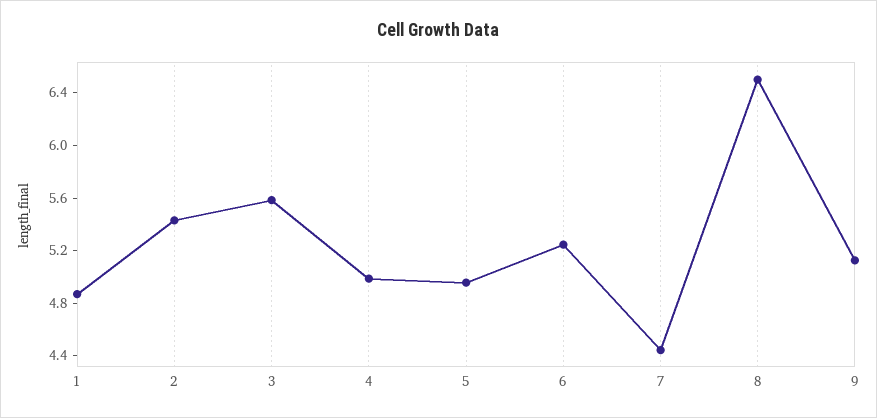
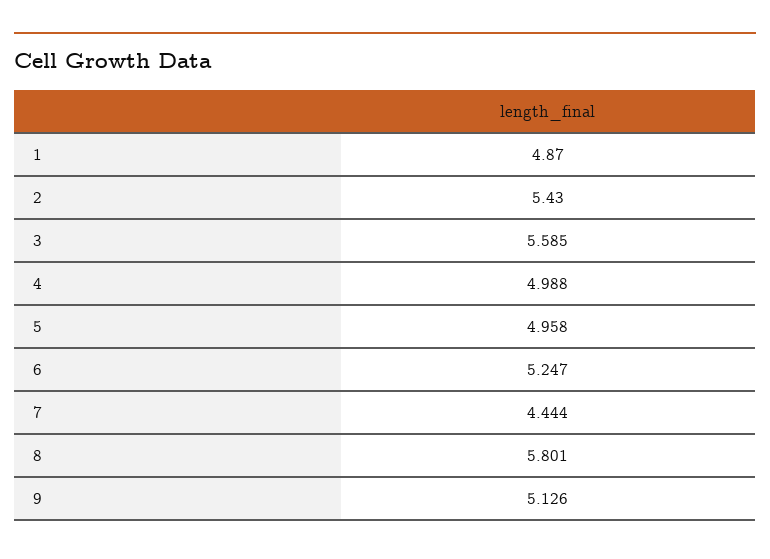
8: 6.5 -> 5.801

